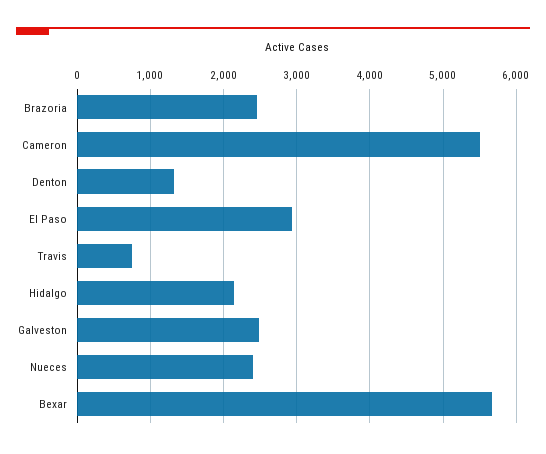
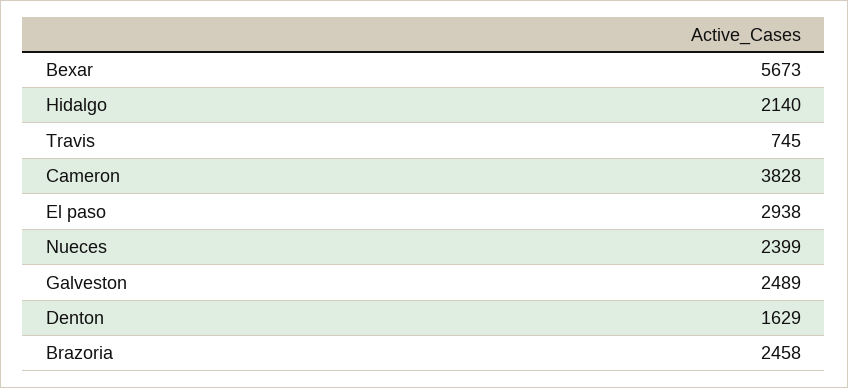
Cameron: 5500 -> 3828
Denton: 1300 -> 1629

